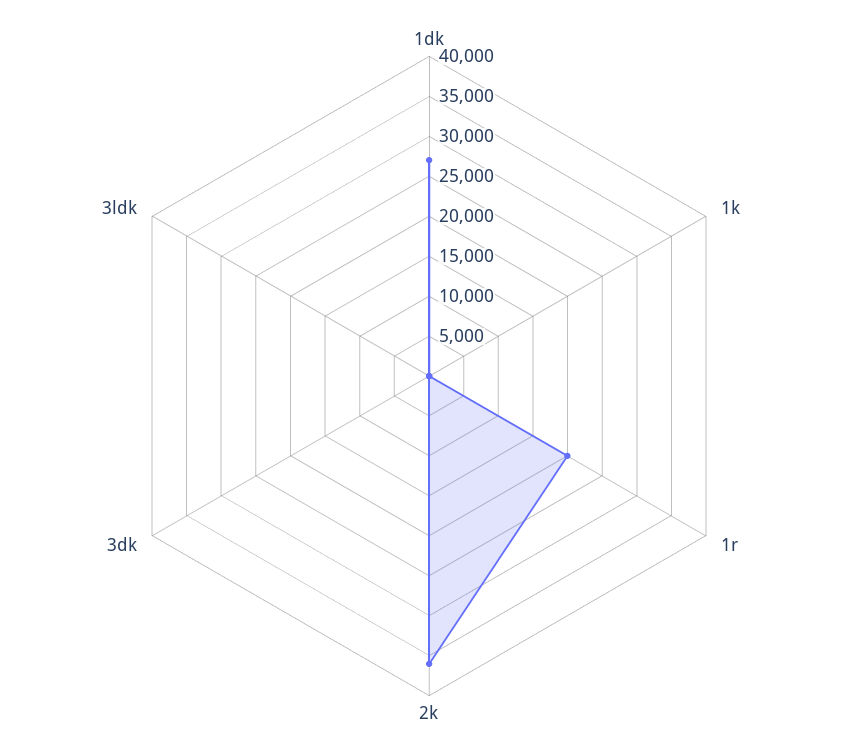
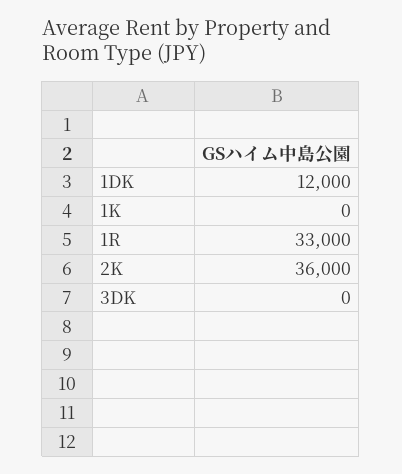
1dk: 27500 -> 12000
1r: 20000 -> 33000
3ldk: 0 -> none

